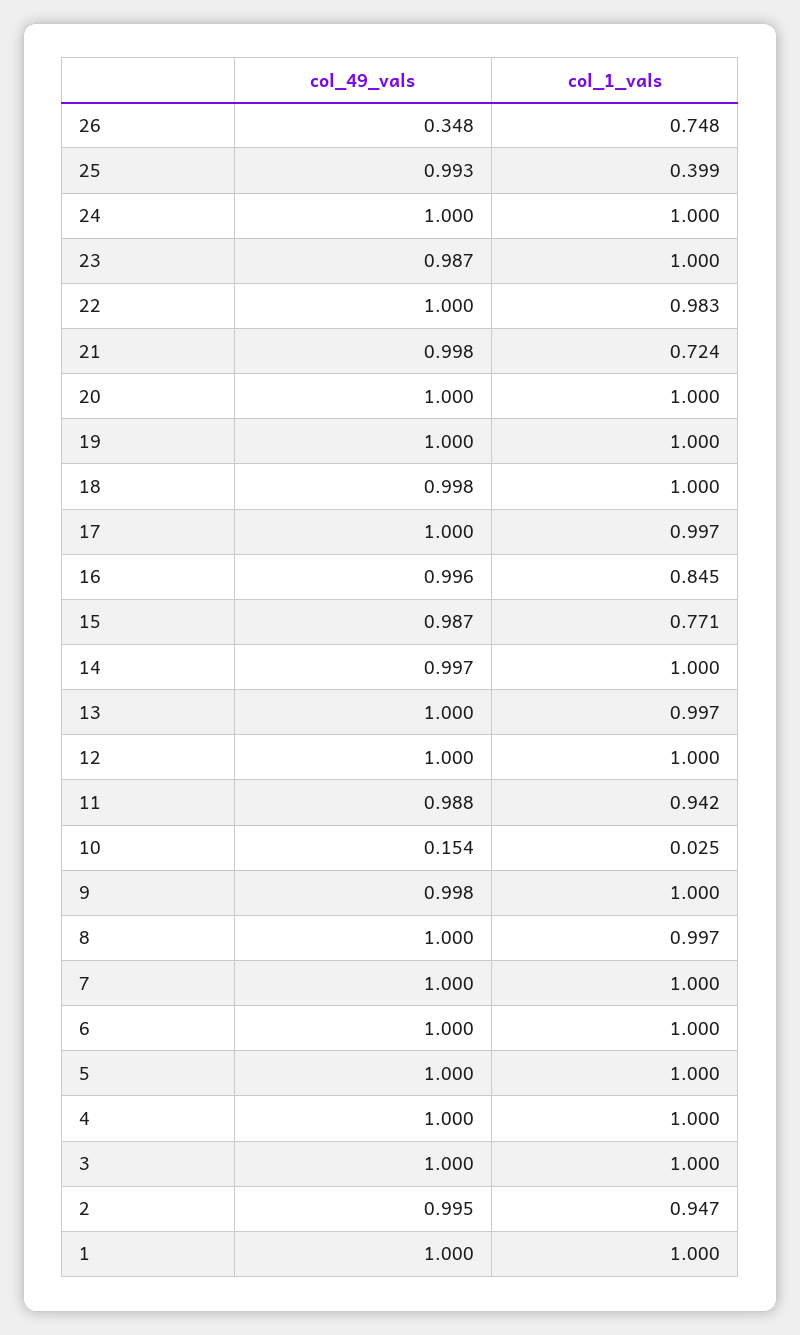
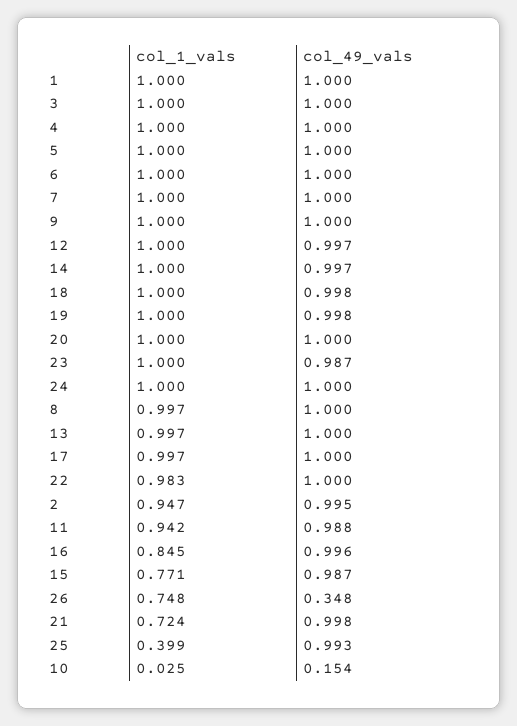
col_49_vals, 19: 1 -> 0.998
col_49_vals, 12: 1 -> 0.997
col_49_vals, 9: 0.998 -> 1

